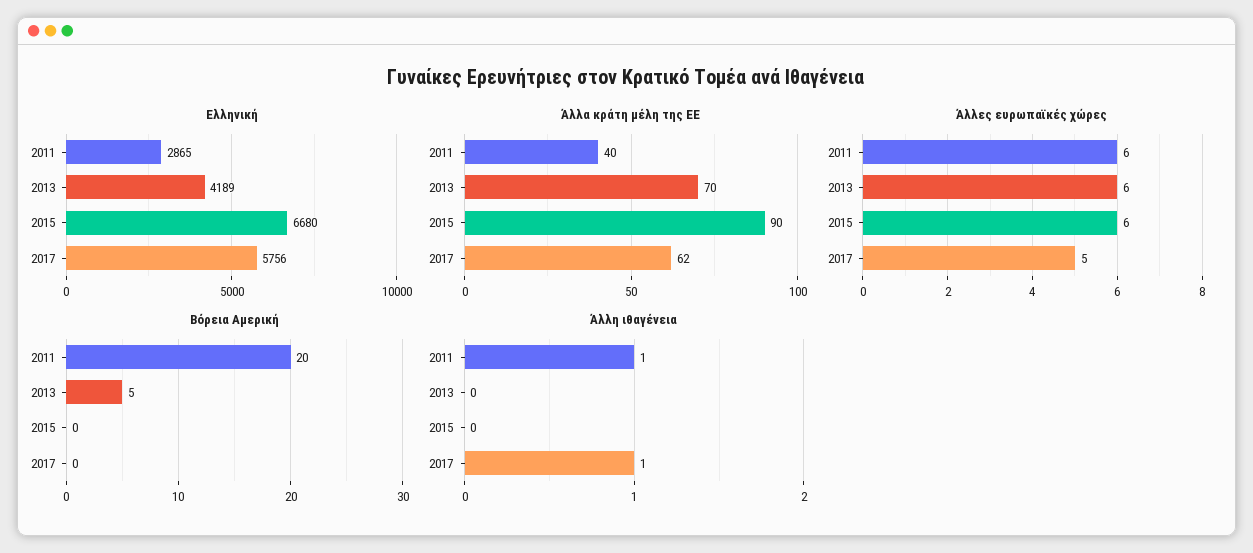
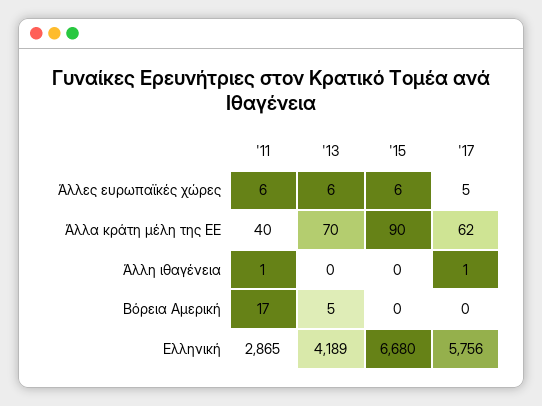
Βόρεια Αμερική, 2011: 20 -> 17

